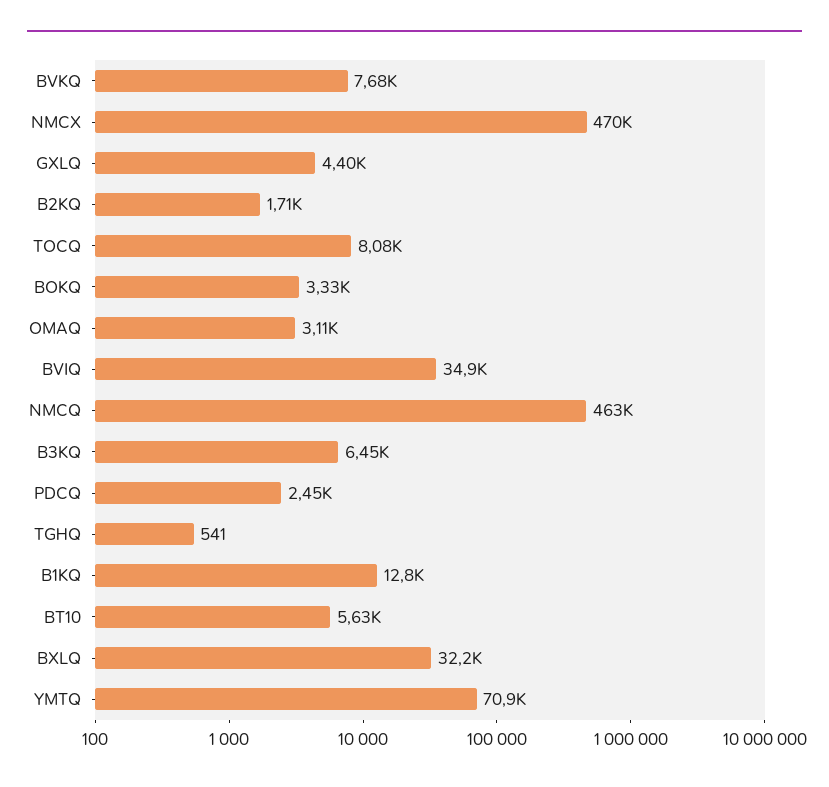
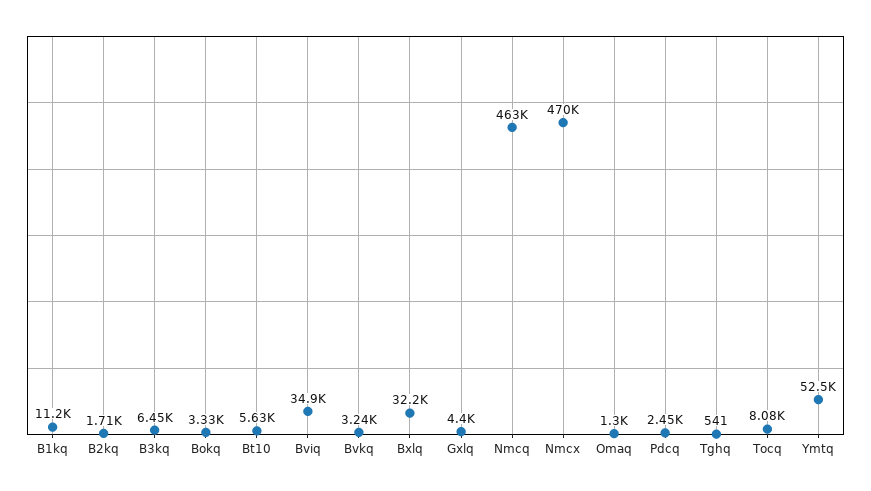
BVKQ: 7680 -> 3240
OMAQ: 3110 -> 1300
B1KQ: 12800 -> 11200
YMTQ: 70900 -> 52500

